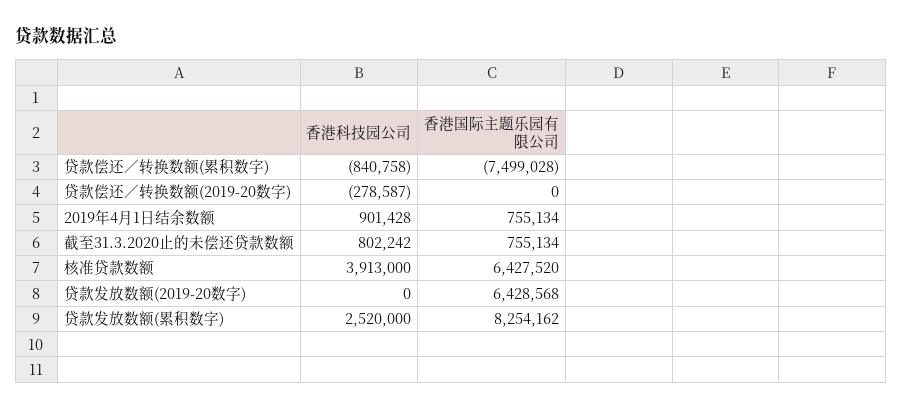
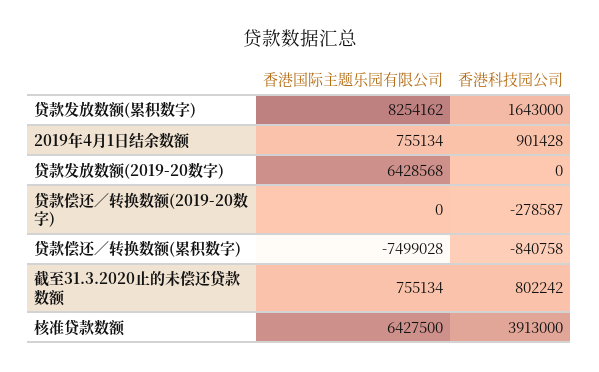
香港国际主题乐园有限公司, 核准贷款数额: 6427520 -> 6427500
香港科技园公司, 贷款发放数额(累积数字): 2520000 -> 1643000

